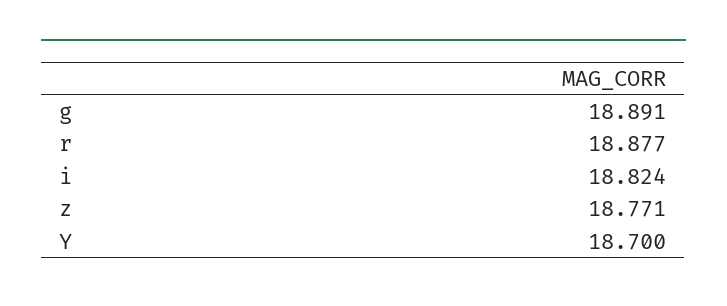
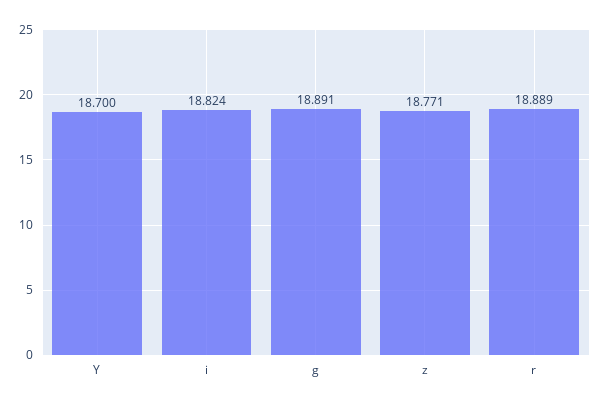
r: 18.877 -> 18.889

